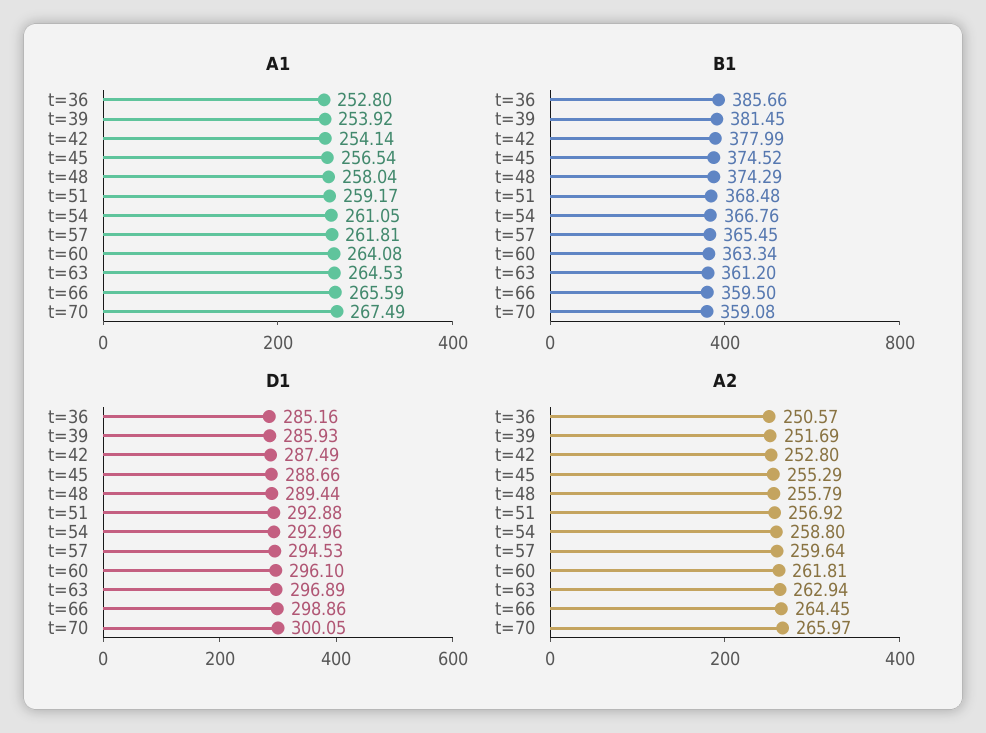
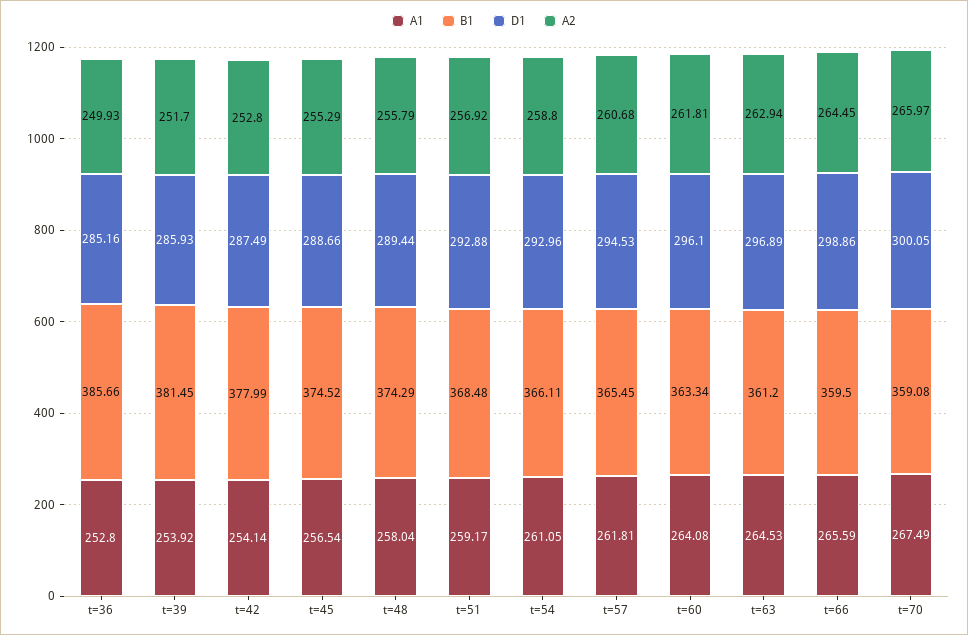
B1, t=54: 366.76 -> 366.11
A2, t=36: 250.57 -> 249.93
A2, t=39: 251.69 -> 251.7
A2, t=57: 259.64 -> 260.68

